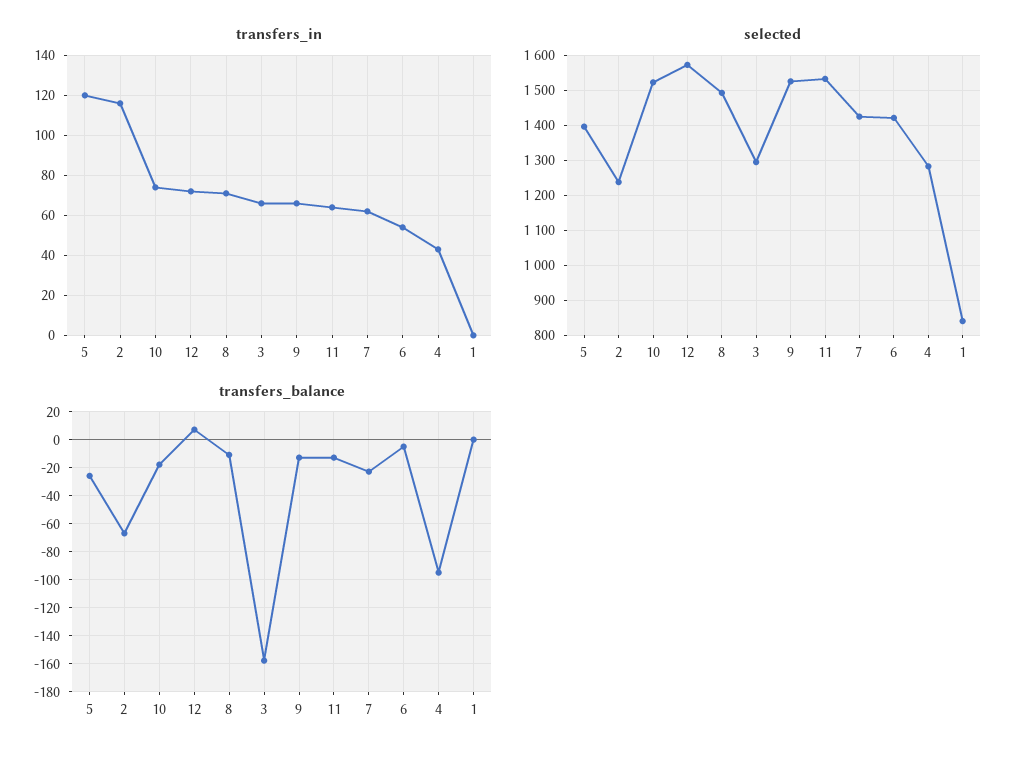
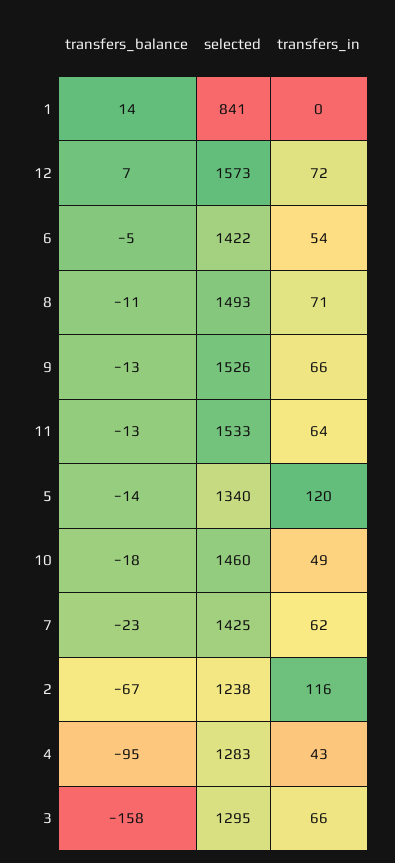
transfers_in, 10: 75 -> 49
selected, 5: 1400 -> 1340
selected, 10: 1520 -> 1460
transfers_balance, 5: -25 -> -14
transfers_balance, 1: 0 -> 14

